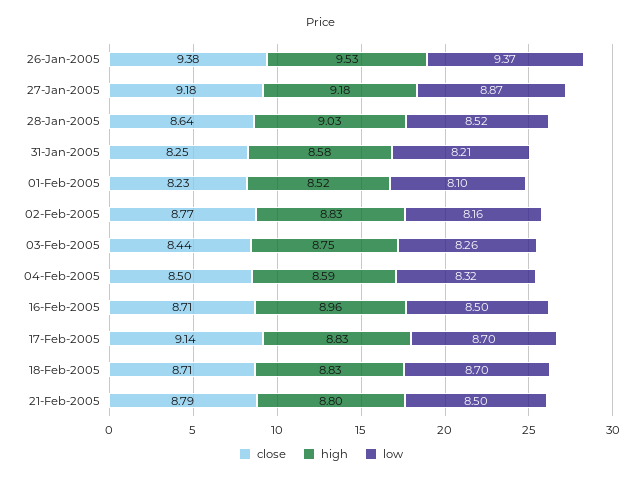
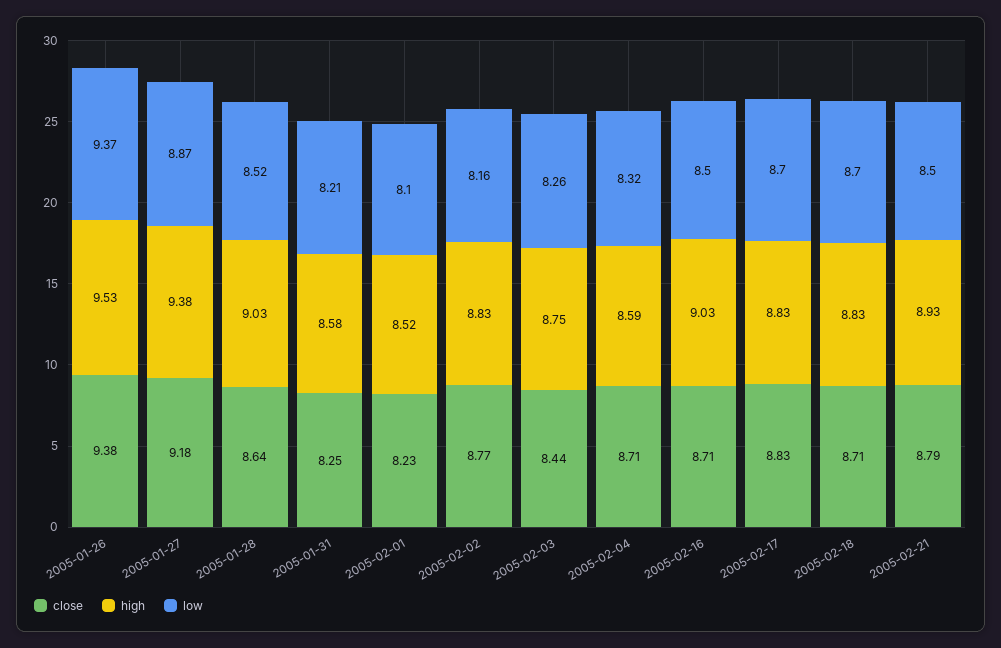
high, 27-Jan-2005: 9.18 -> 9.38
close, 04-Feb-2005: 8.5 -> 8.71
high, 16-Feb-2005: 8.96 -> 9.03
close, 17-Feb-2005: 9.14 -> 8.83
high, 21-Feb-2005: 8.8 -> 8.93

